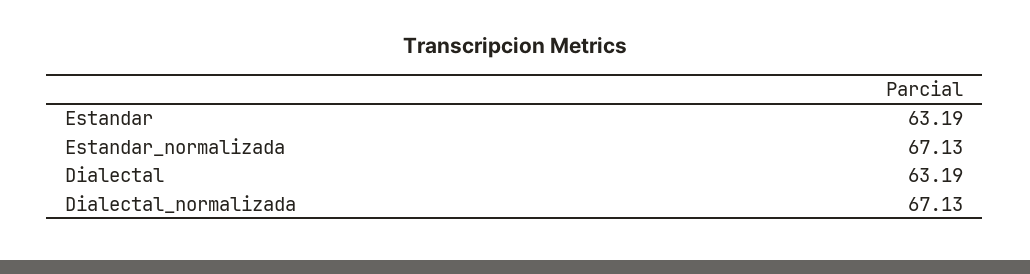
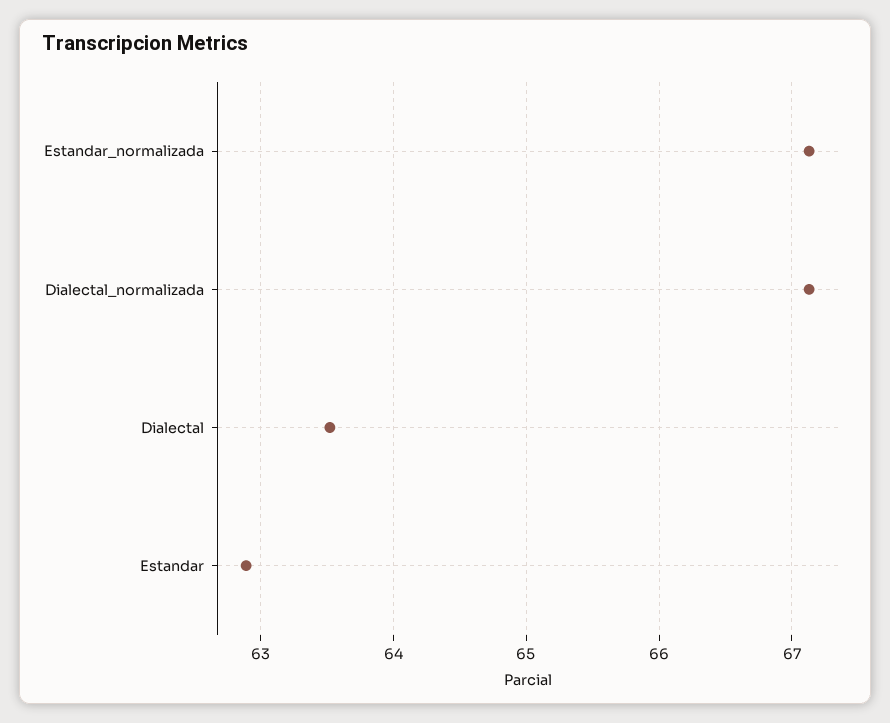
Estandar: 63.19 -> 62.9
Dialectal: 63.19 -> 63.5

